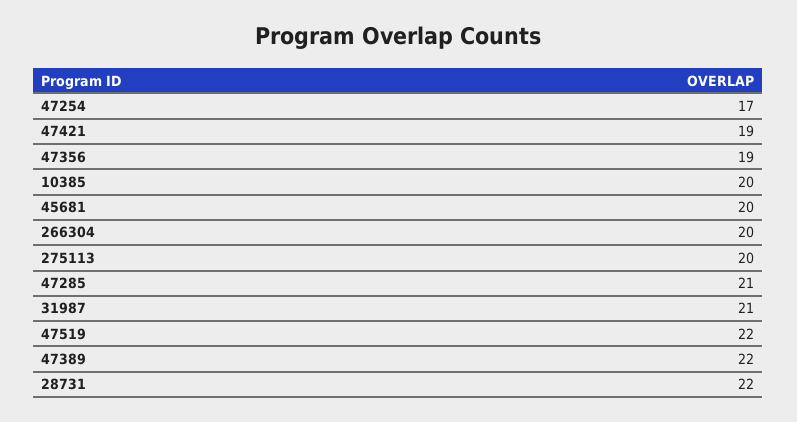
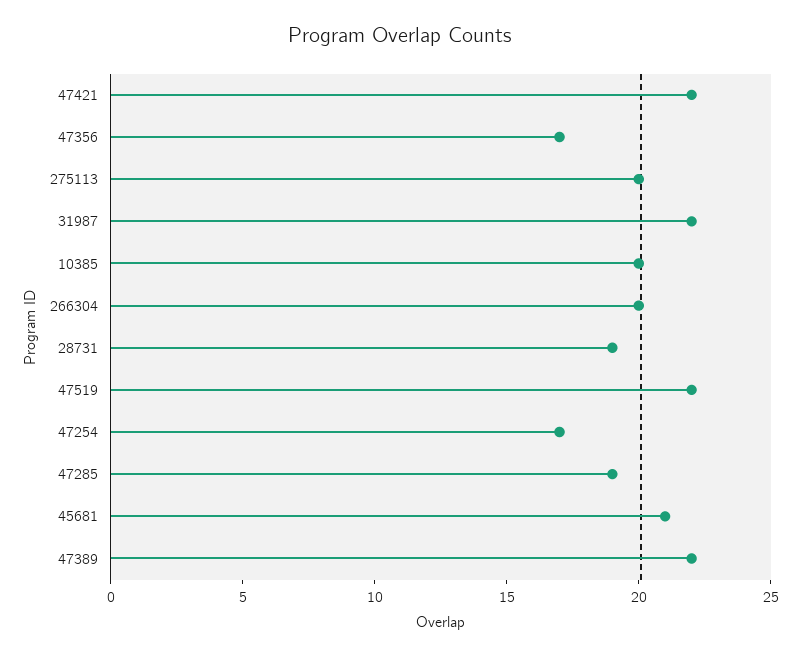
47421: 19 -> 22
47356: 19 -> 17
45681: 20 -> 21
47285: 21 -> 19
31987: 21 -> 22
28731: 22 -> 19

